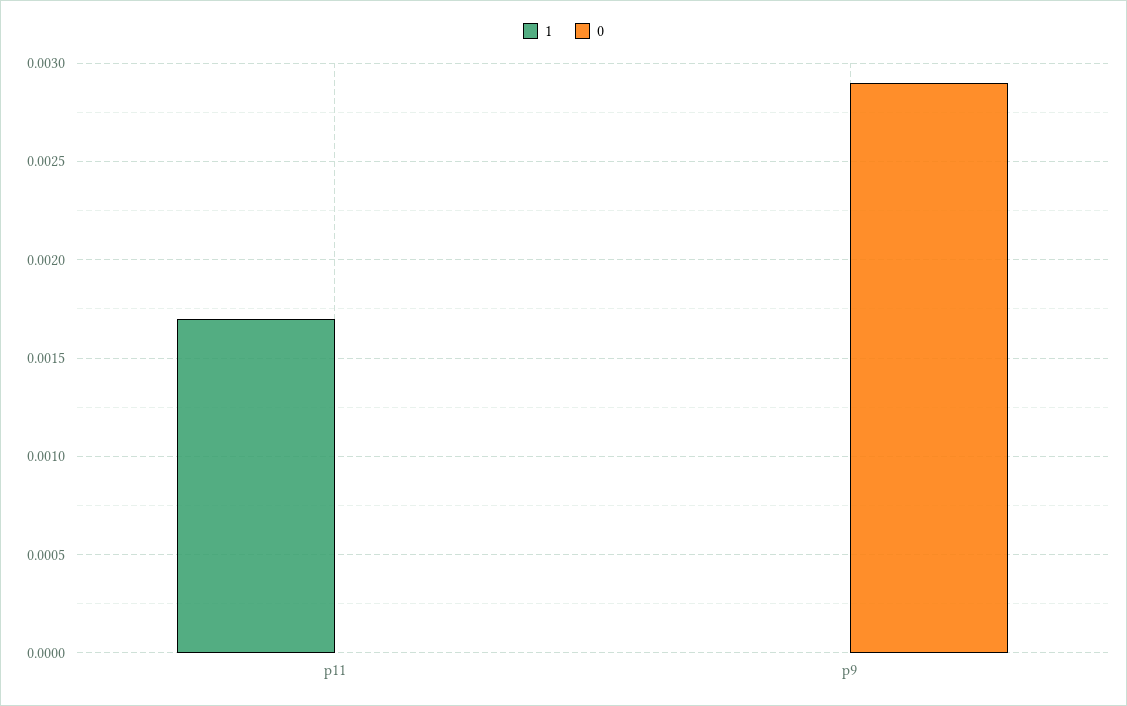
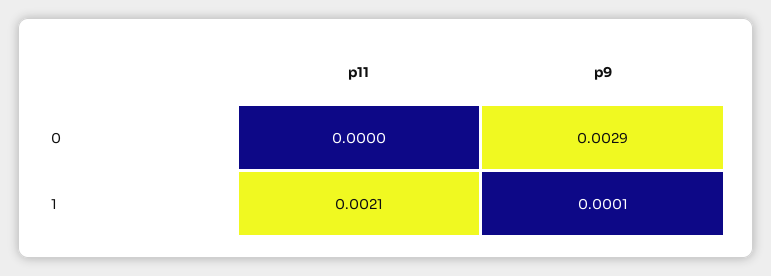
1, p11: 0.0017 -> 0.0021
1, p9: 0 -> 0.0001

